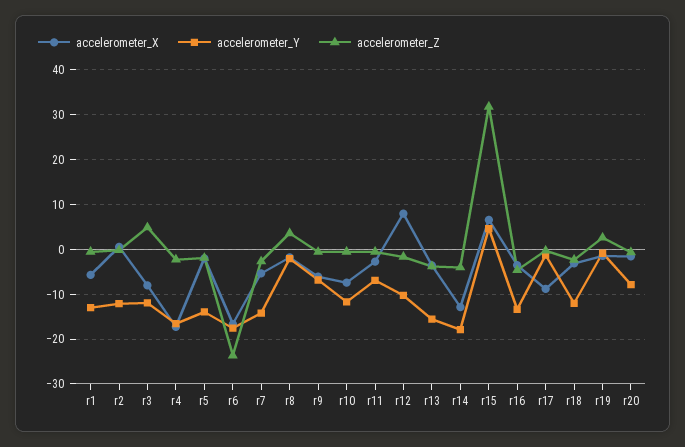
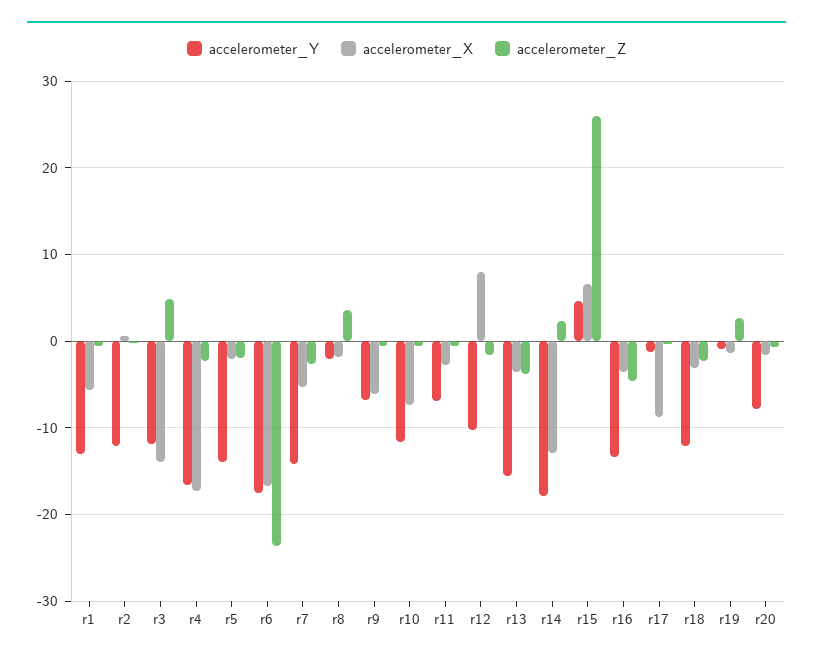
accelerometer_X, r3: -8 -> -14
accelerometer_Z, r14: -4 -> 2
accelerometer_Z, r15: 32 -> 26

